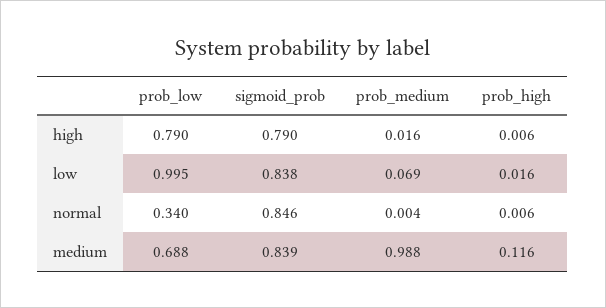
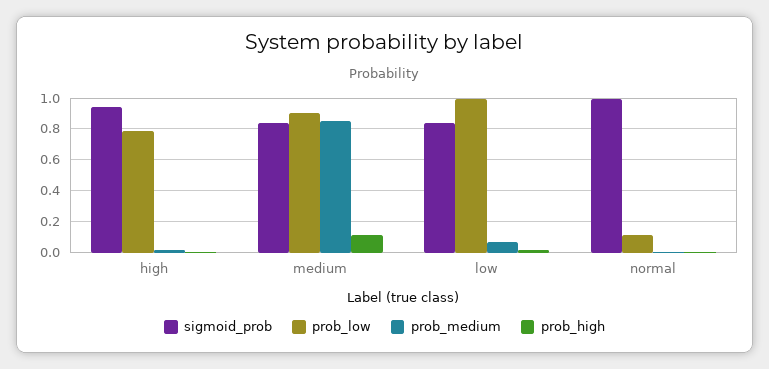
sigmoid_prob, high: 0.79 -> 0.95
prob_low, normal: 0.34 -> 0.1
sigmoid_prob, normal: 0.846 -> 1
prob_low, medium: 0.688 -> 0.9
prob_medium, medium: 0.988 -> 0.85

